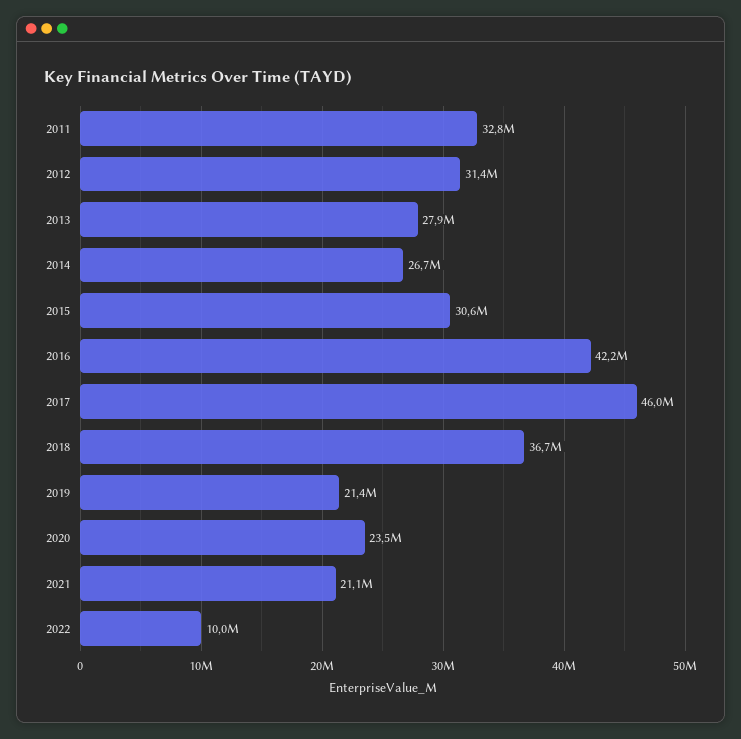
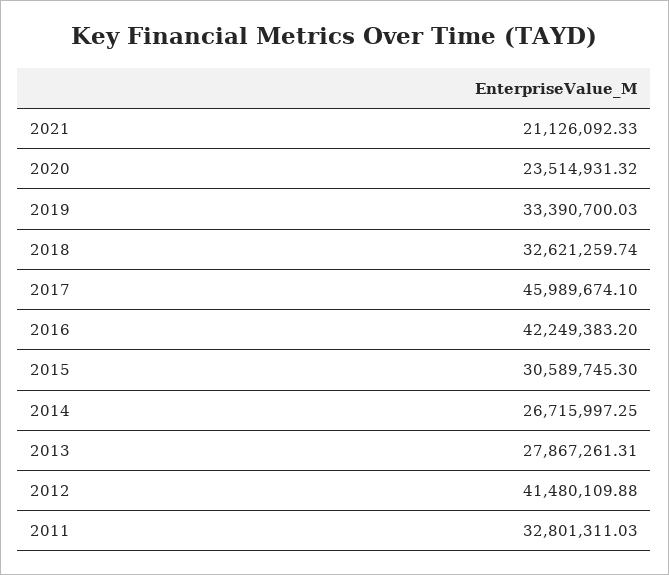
2012: 31400000 -> 41480109.88
2018: 36700000 -> 32621259.74
2019: 21400000 -> 33390700.03
2022: 10000000 -> none

